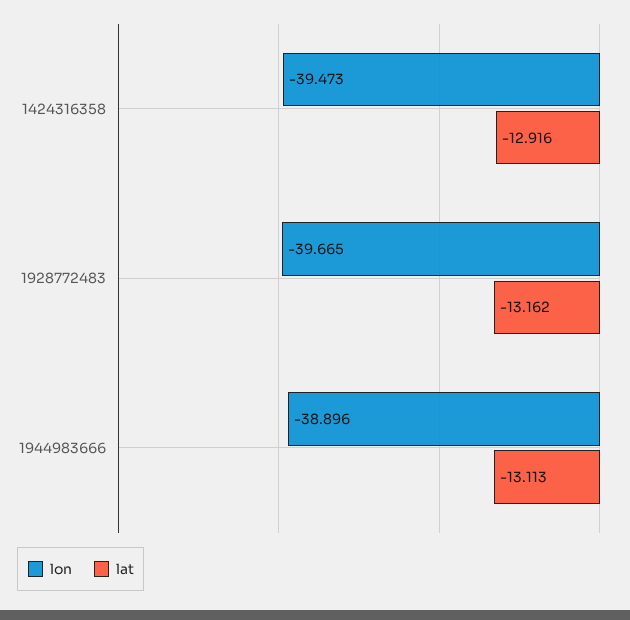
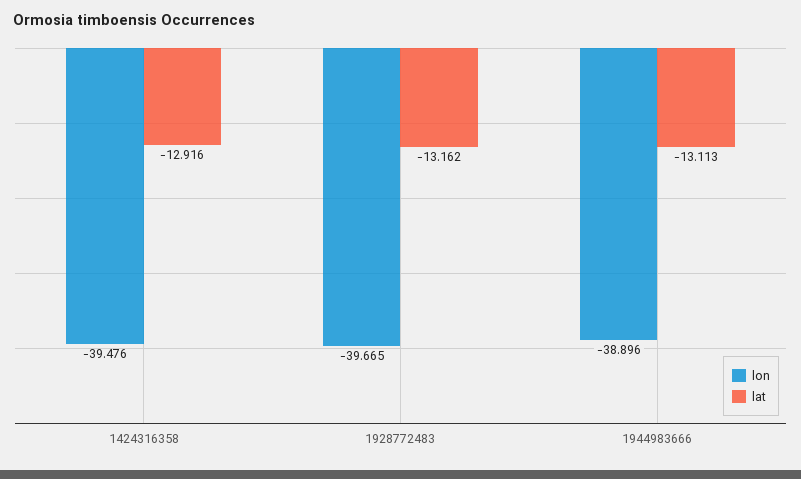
lon, 1424316358: -39.473 -> -39.476

